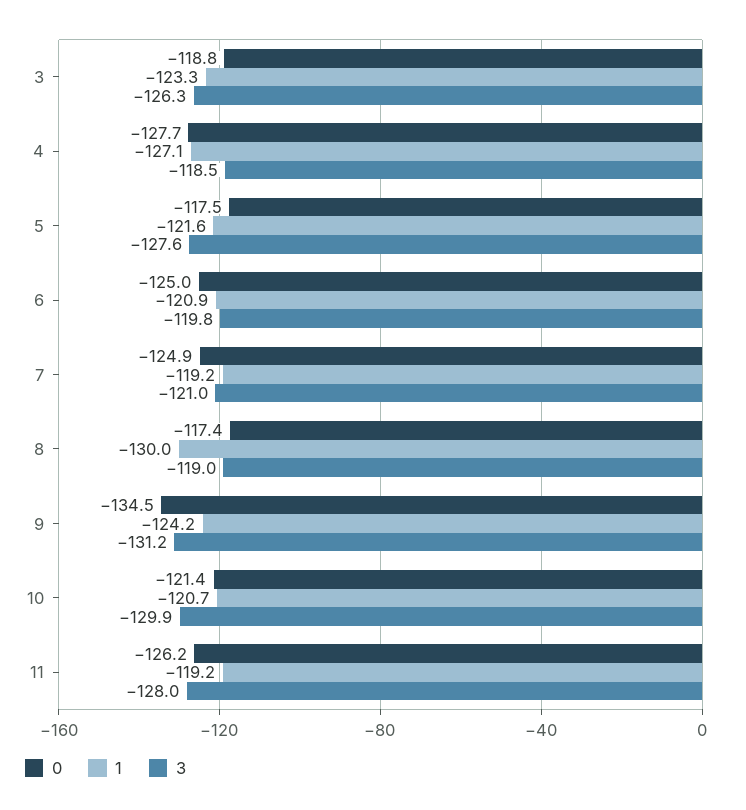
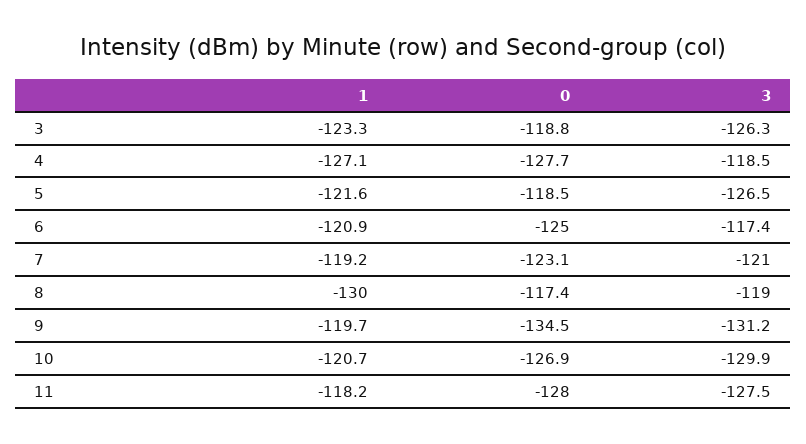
0, 5: -117.5 -> -118.5
3, 5: -127.6 -> -126.5
3, 6: -119.8 -> -117.4
0, 7: -124.9 -> -123.1
1, 9: -124.2 -> -119.7
0, 10: -121.4 -> -126.9
0, 11: -126.2 -> -128
1, 11: -119.2 -> -118.2
3, 11: -128 -> -127.5

